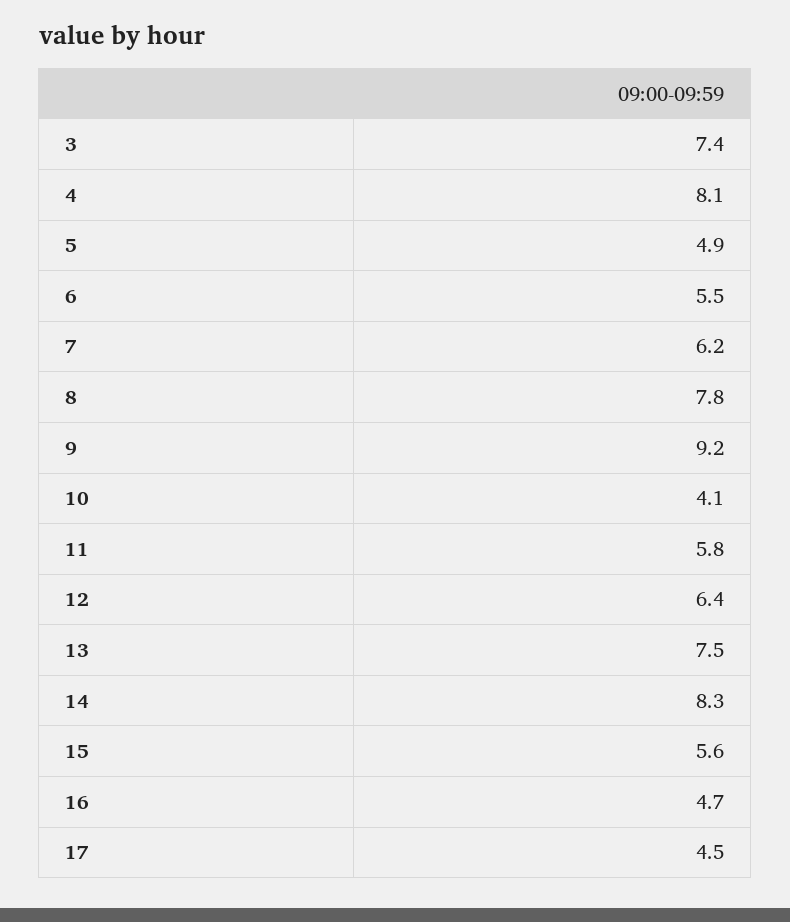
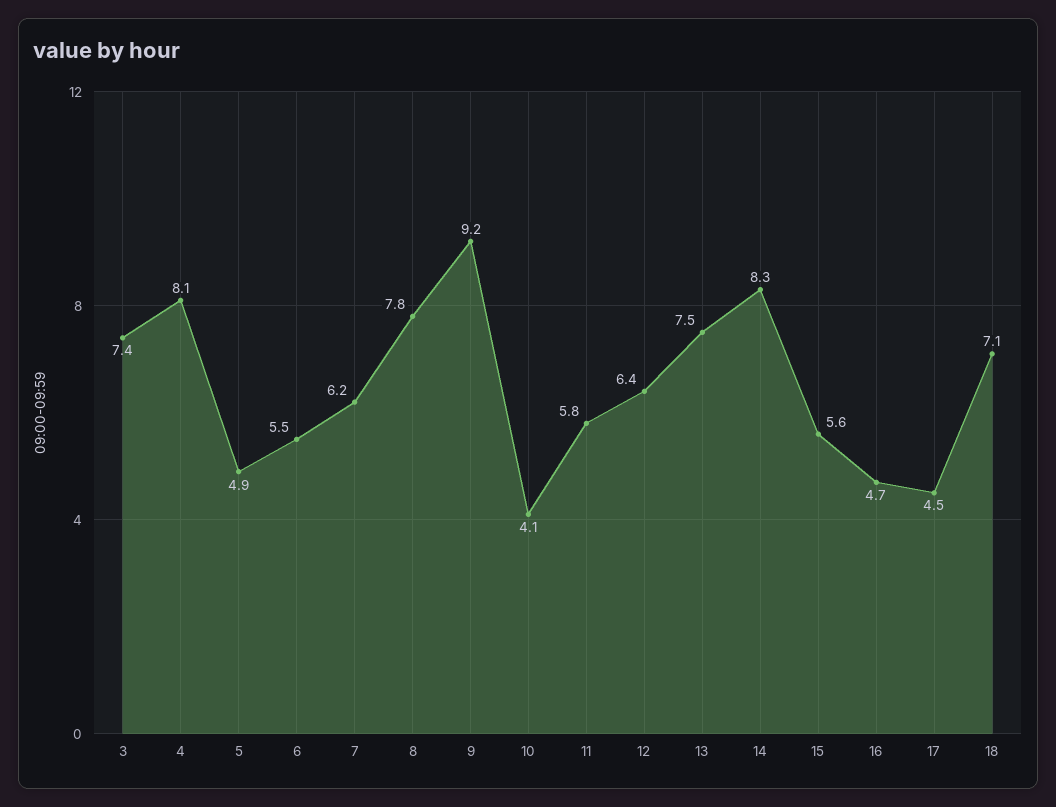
18: none -> 7.1

